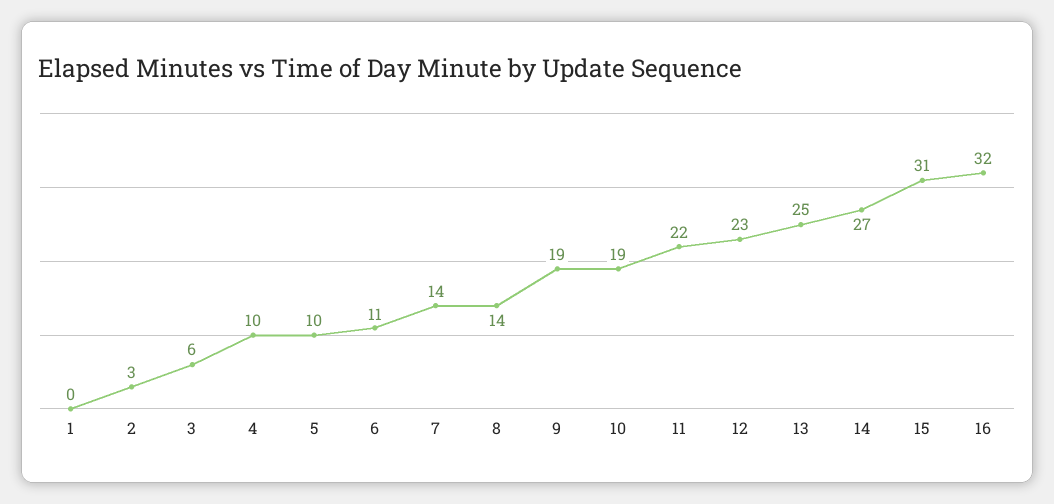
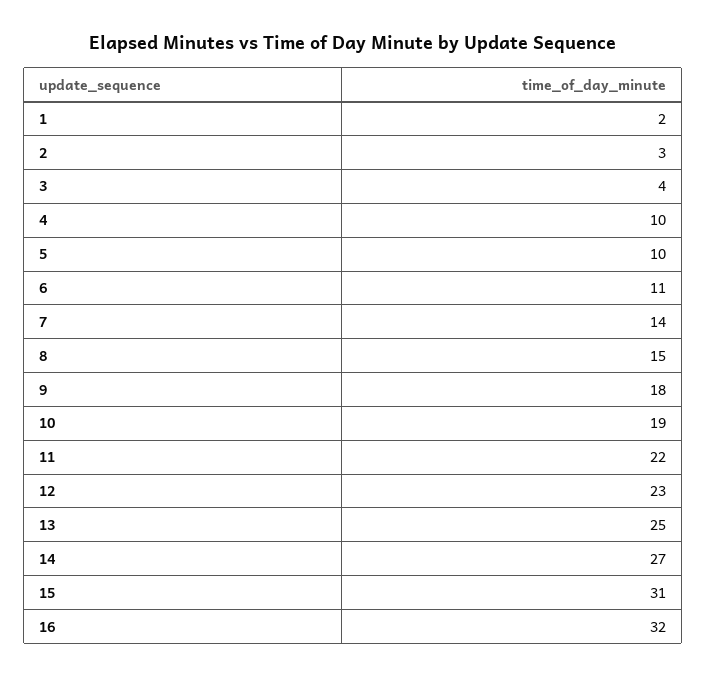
1: 0 -> 2
3: 6 -> 4
8: 14 -> 15
9: 19 -> 18

